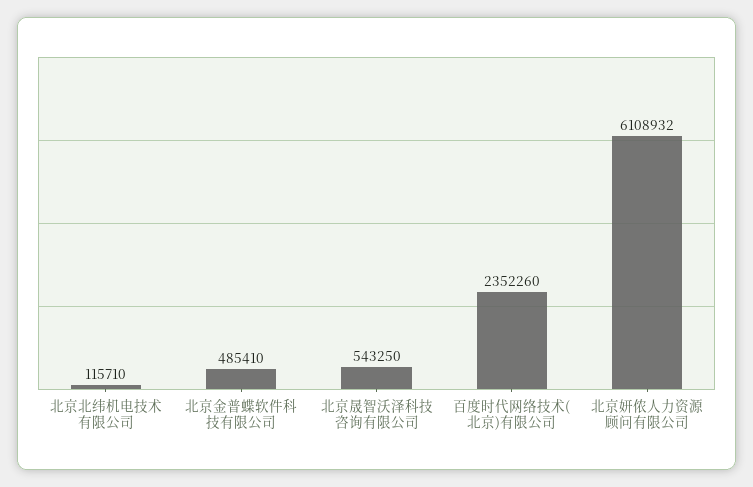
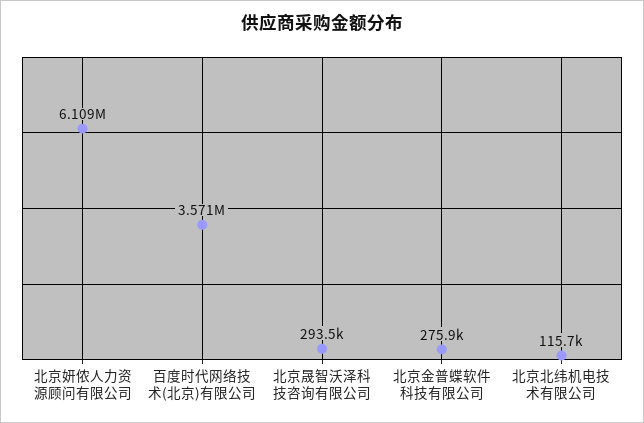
北京金普蝶软件科技有限公司: 485410 -> 275900
北京晟智沃泽科技咨询有限公司: 543250 -> 293500
百度时代网络技术(北京)有限公司: 2352260 -> 3571000

